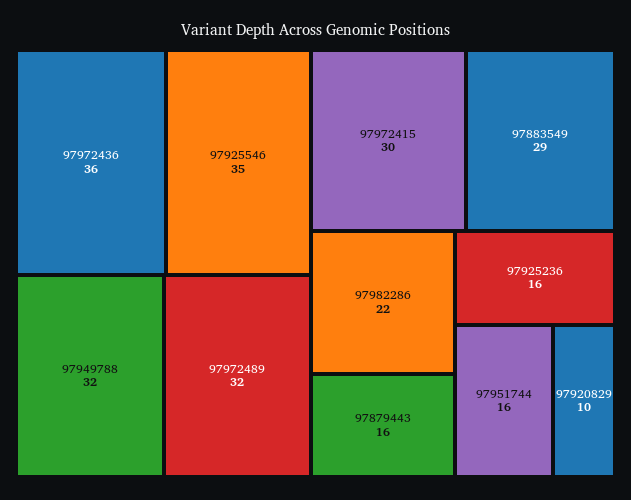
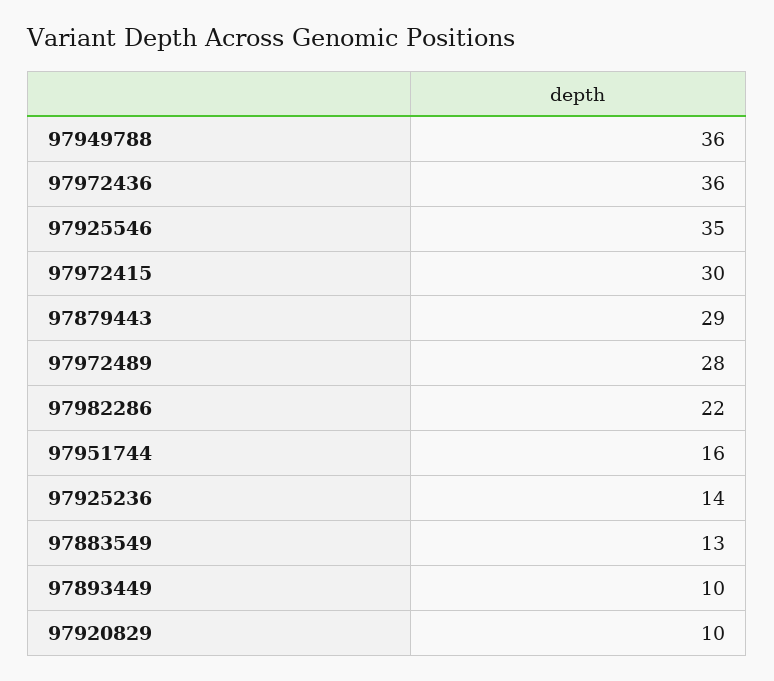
97949788: 32 -> 36
97972489: 32 -> 28
97883549: 29 -> 13
97879443: 16 -> 29
97925236: 16 -> 14
97893449: none -> 10

